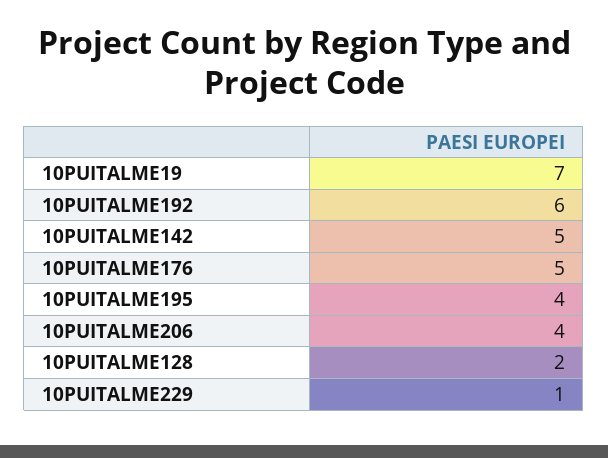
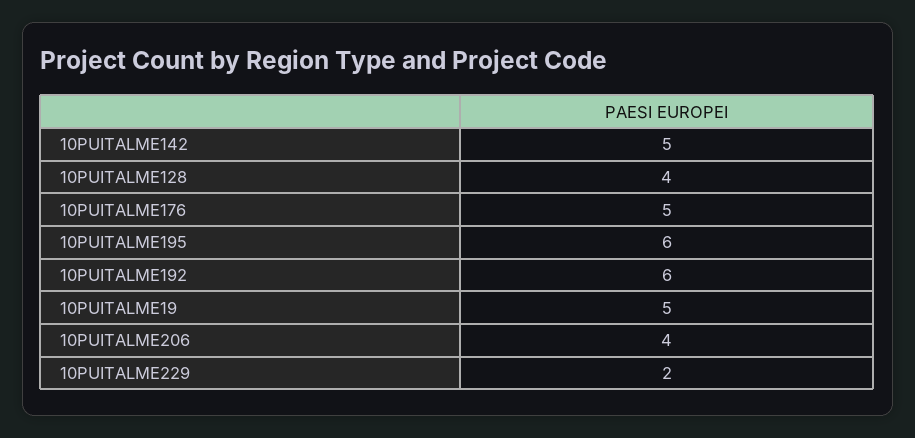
10PUITALME19: 7 -> 5
10PUITALME195: 4 -> 6
10PUITALME128: 2 -> 4
10PUITALME229: 1 -> 2

